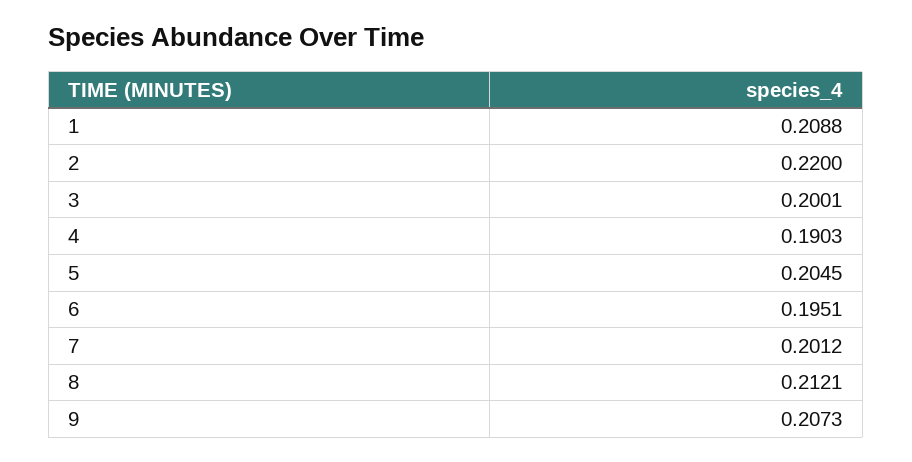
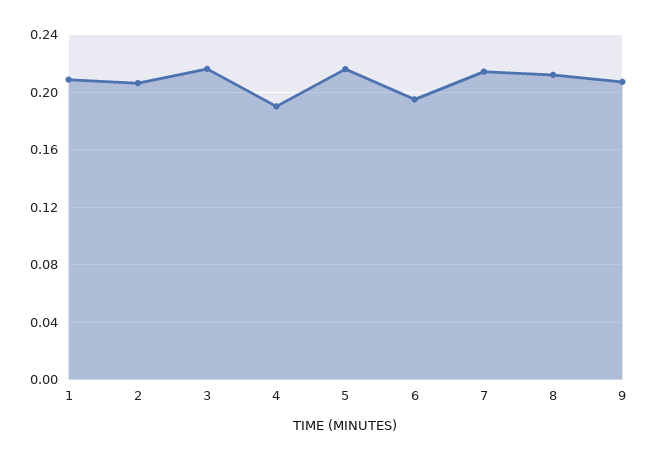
2: 0.22 -> 0.205
3: 0.2001 -> 0.215
5: 0.2045 -> 0.215
7: 0.2012 -> 0.215

